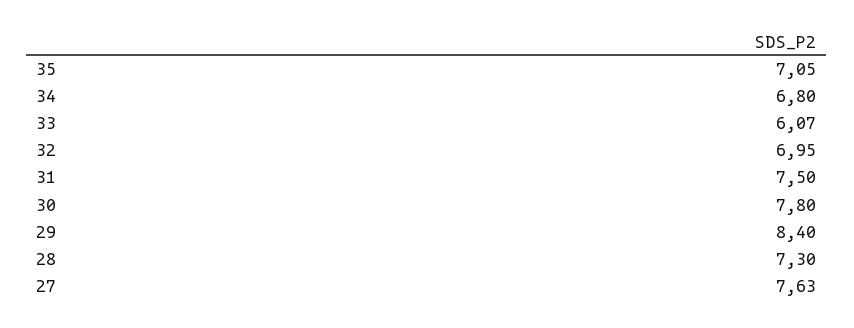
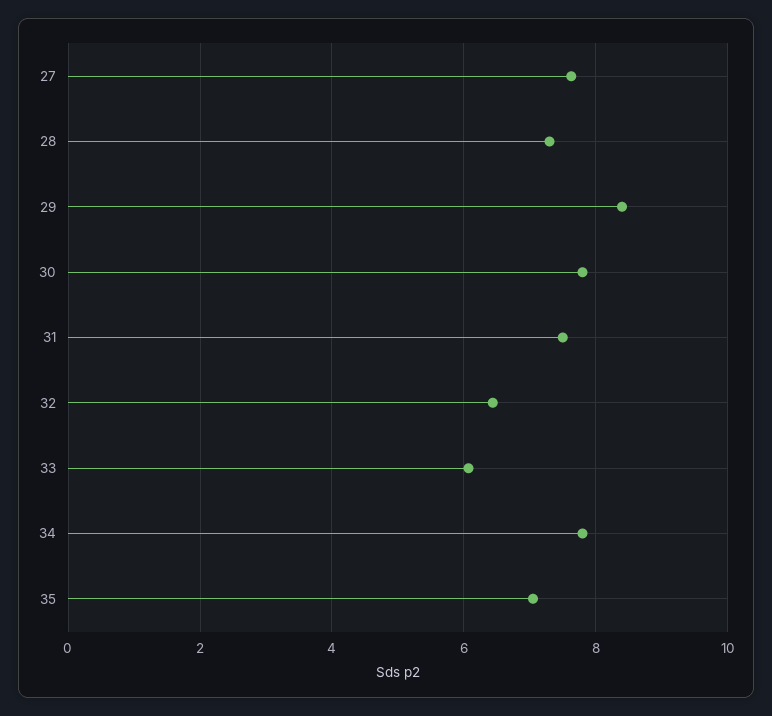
34: 6.8 -> 7.8
32: 6.95 -> 6.4

